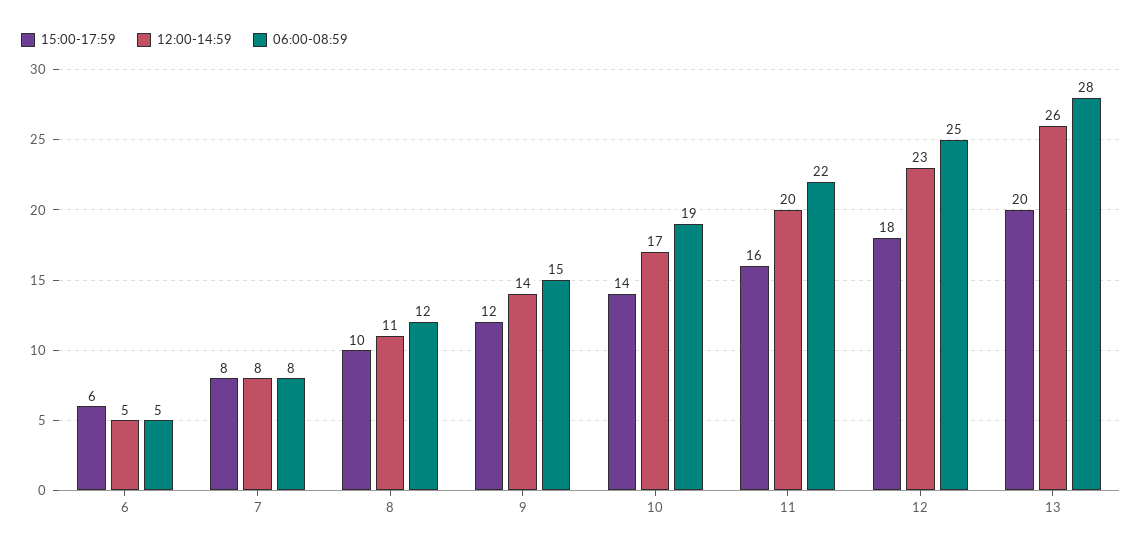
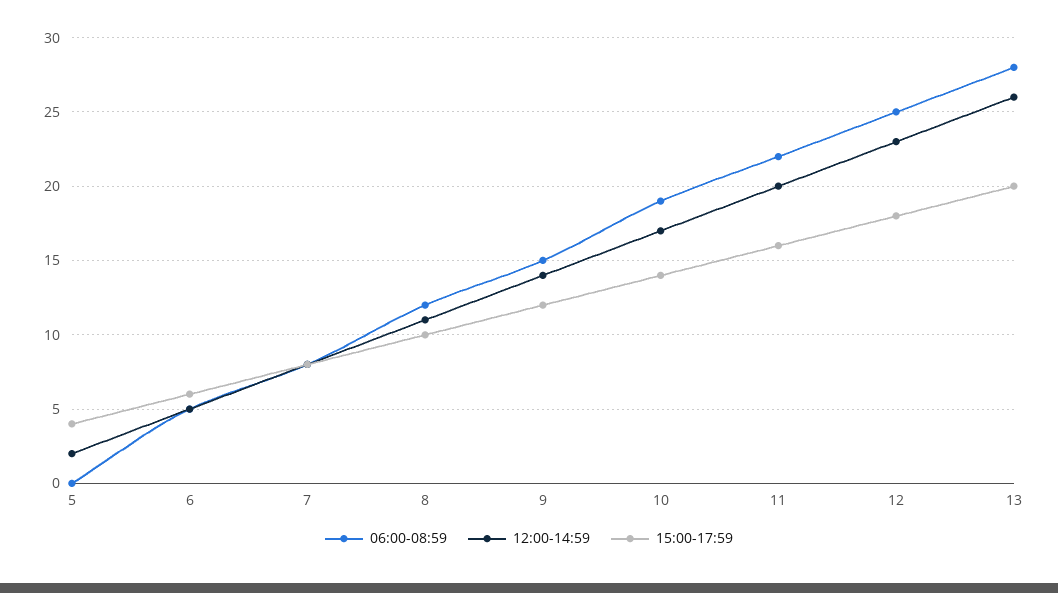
06:00-08:59, 5: none -> 0
12:00-14:59, 5: none -> 2
15:00-17:59, 5: none -> 4

